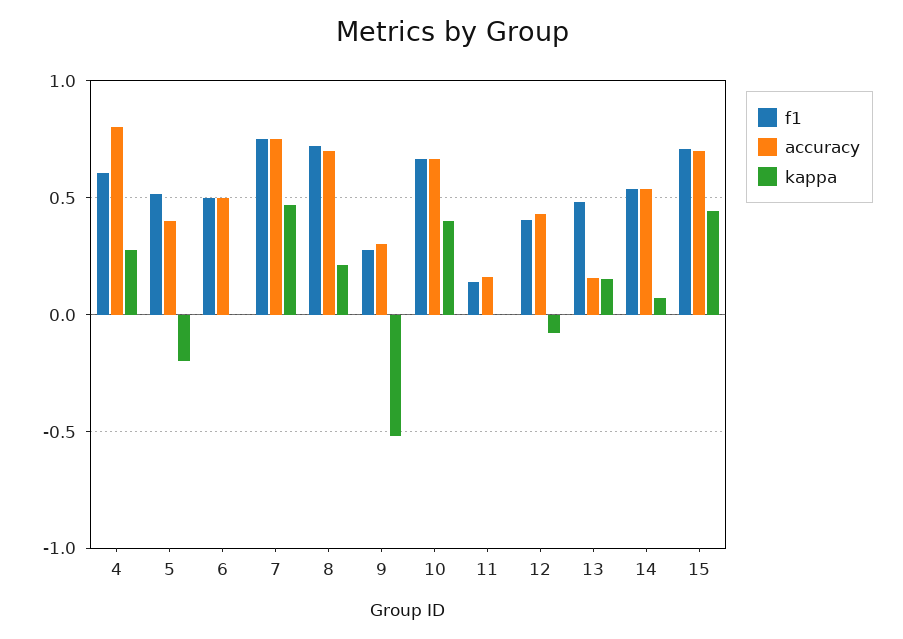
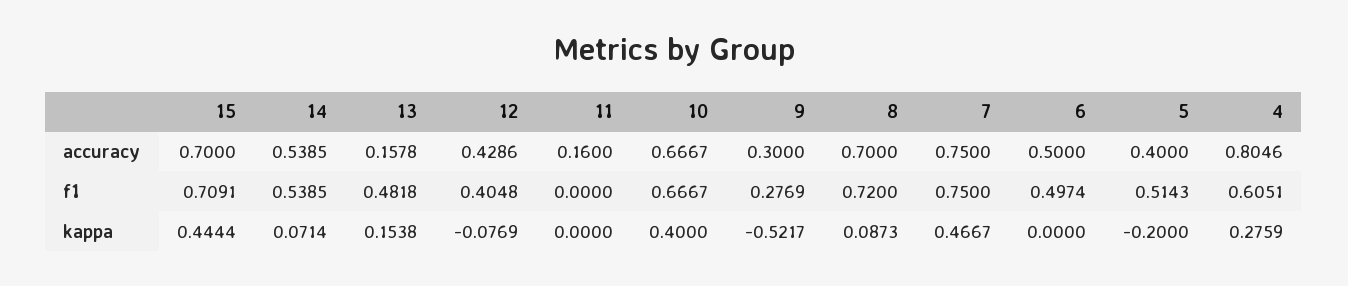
kappa, 8: 0.2 -> 0.0873
f1, 11: 0.15 -> 0

